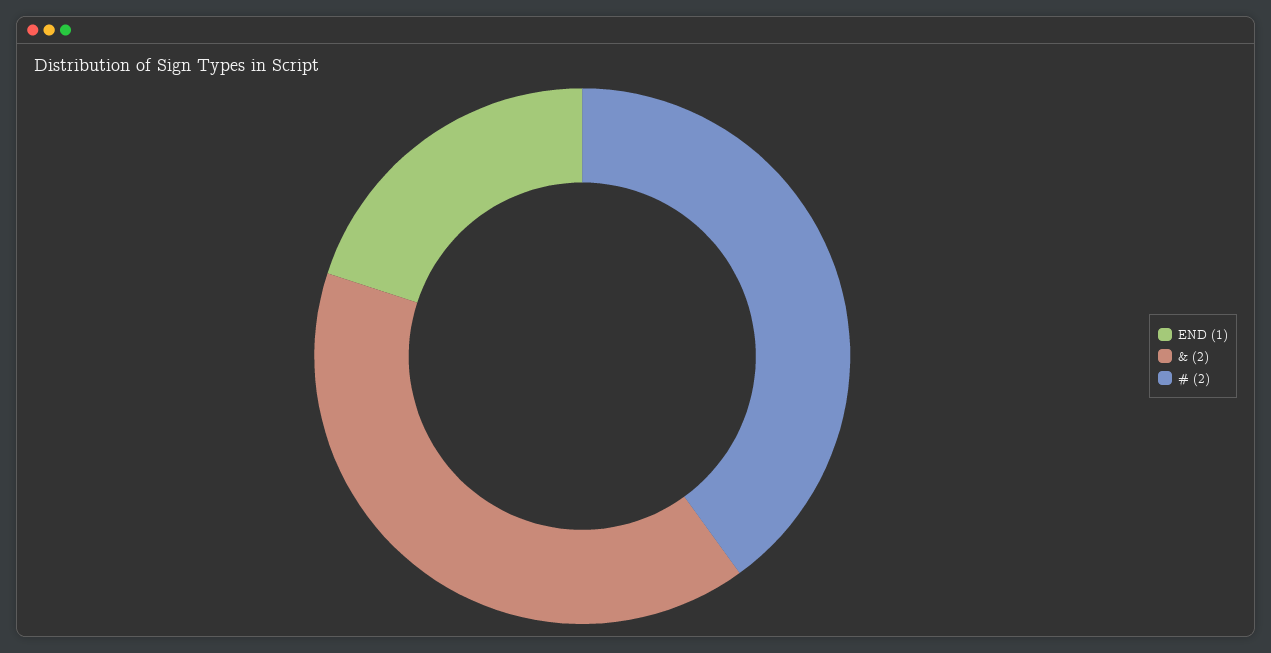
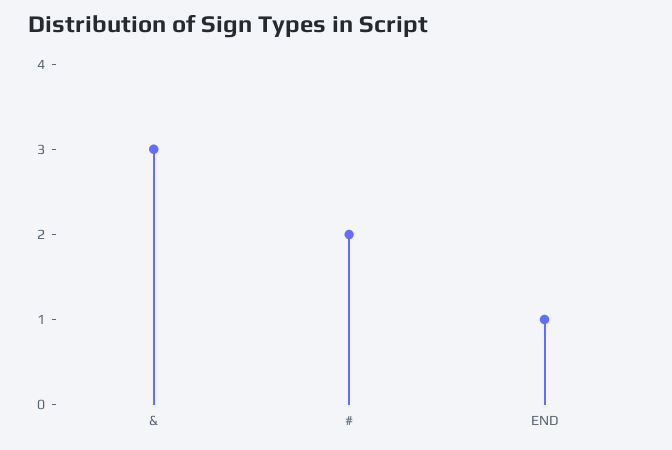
&: 2 -> 3

